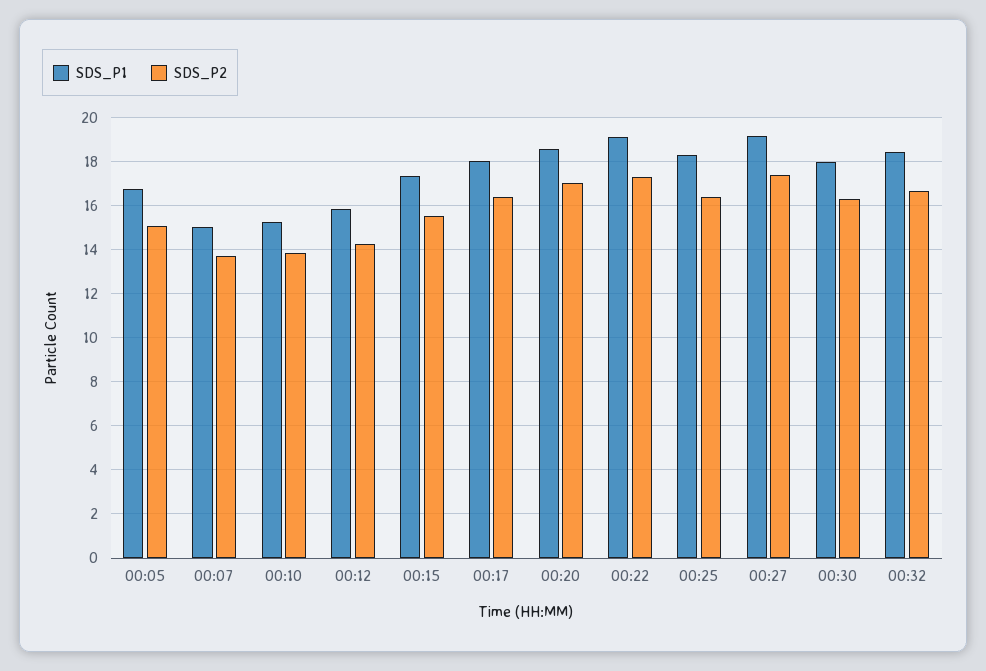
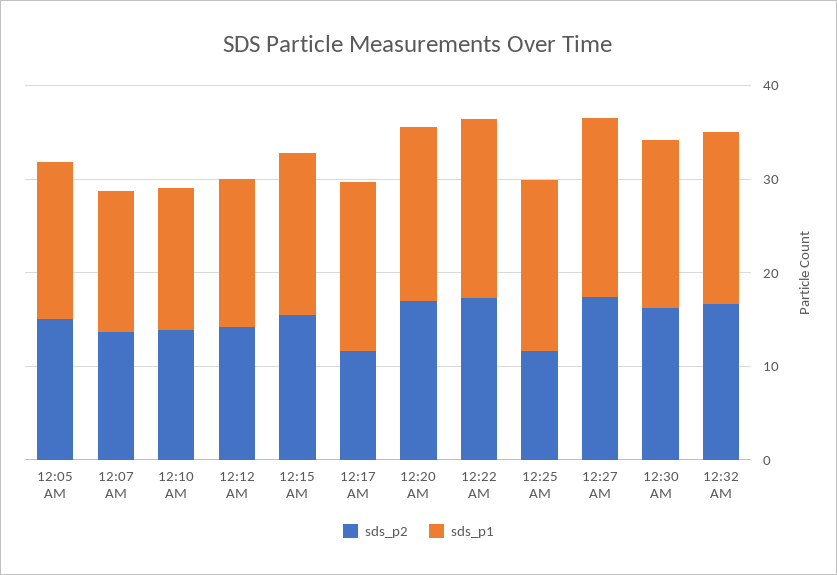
SDS_P2, 00:17: 16.5 -> 12
SDS_P2, 00:25: 16.5 -> 12

